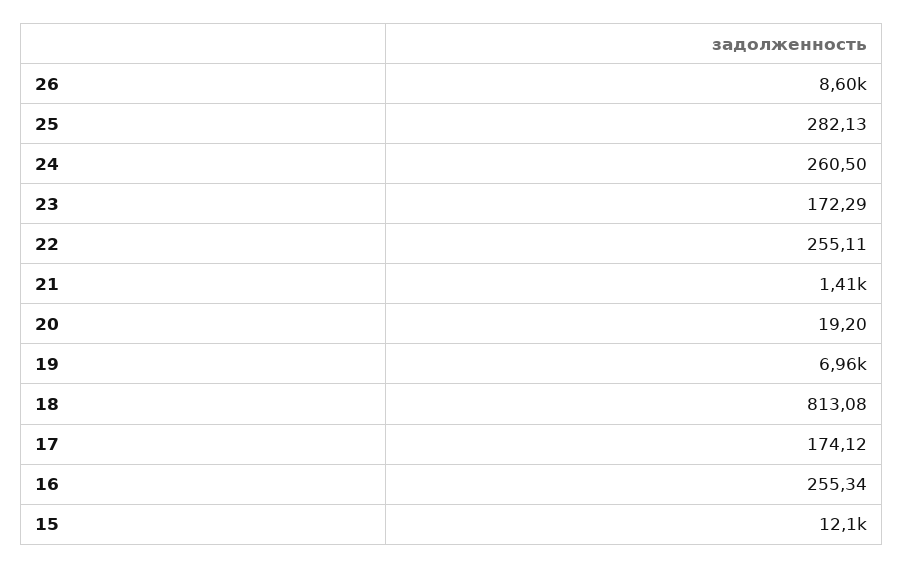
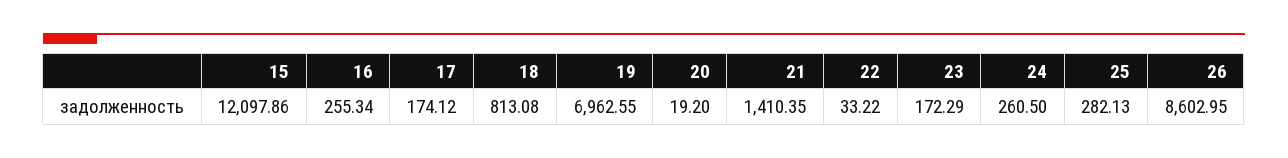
22: 255.11 -> 33.22

